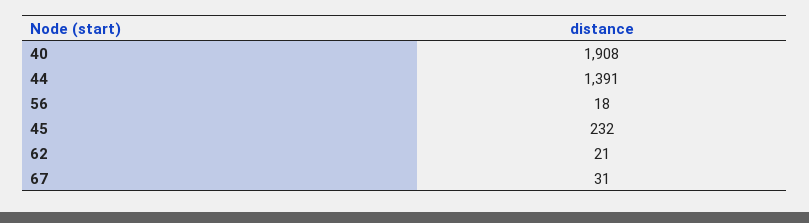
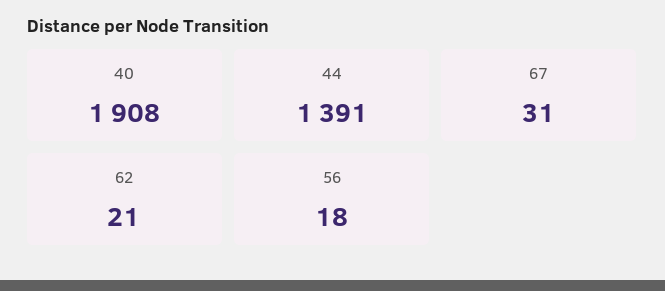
45: 232 -> none

